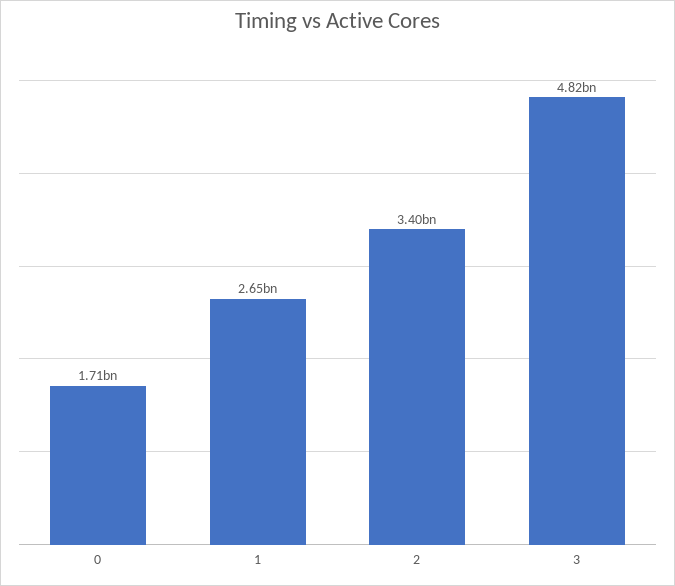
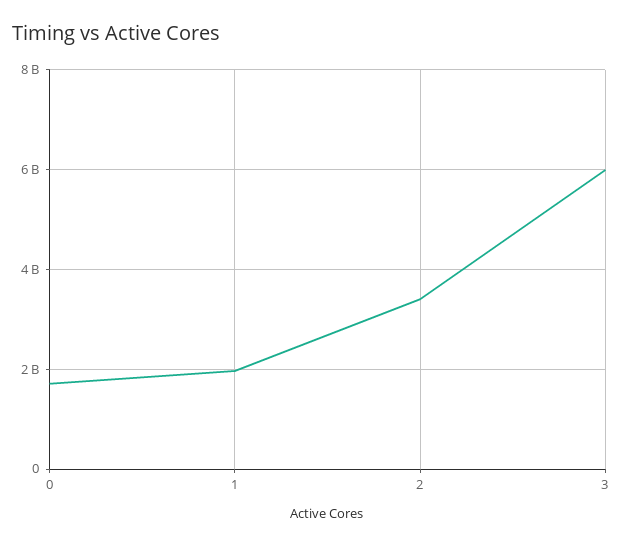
1: 2650000000 -> 2000000000
3: 4820000000 -> 6000000000

